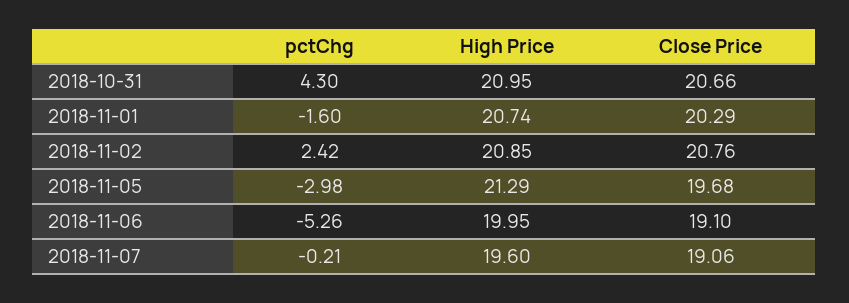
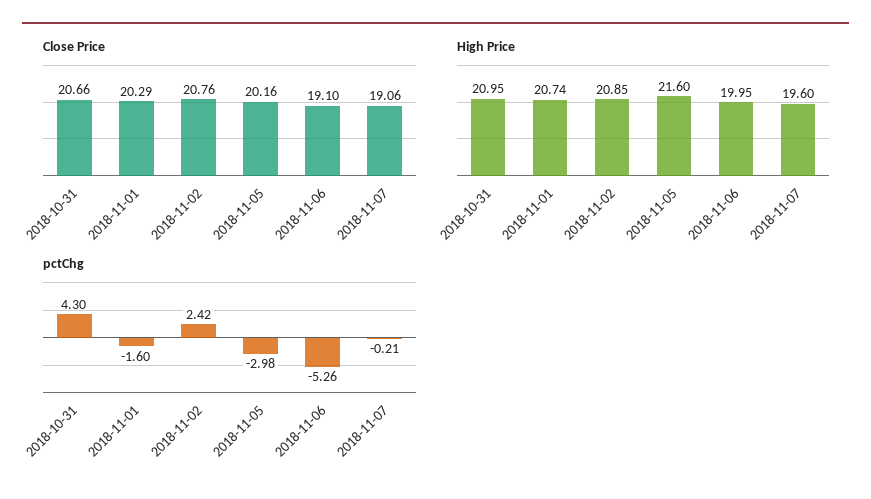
High Price, 2018-11-05: 21.29 -> 21.6
Close Price, 2018-11-05: 19.68 -> 20.16

